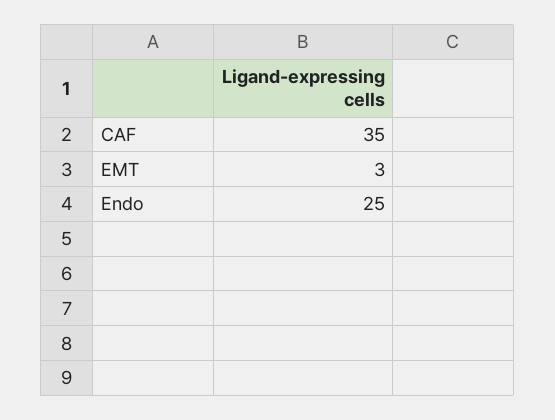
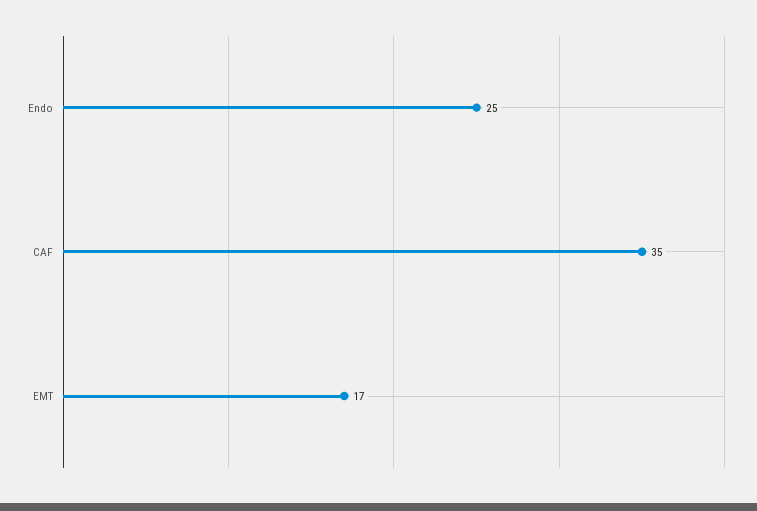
EMT: 3 -> 17

